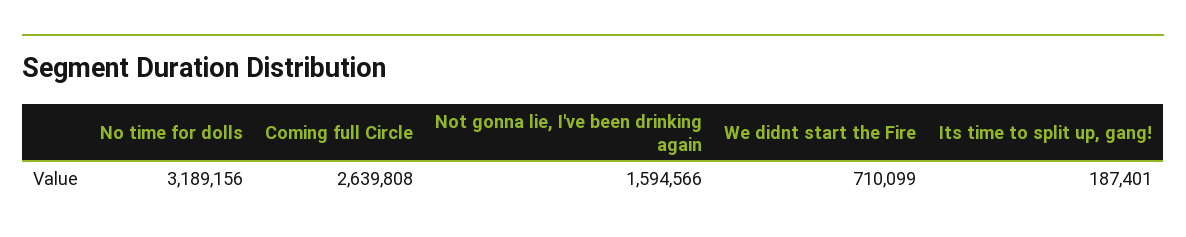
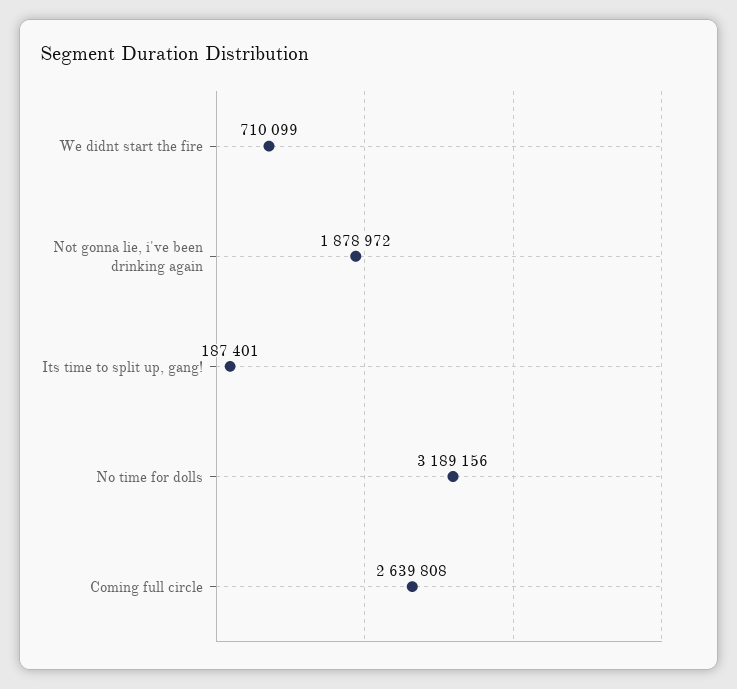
Not gonna lie, I've been drinking again: 1594566 -> 1878972

